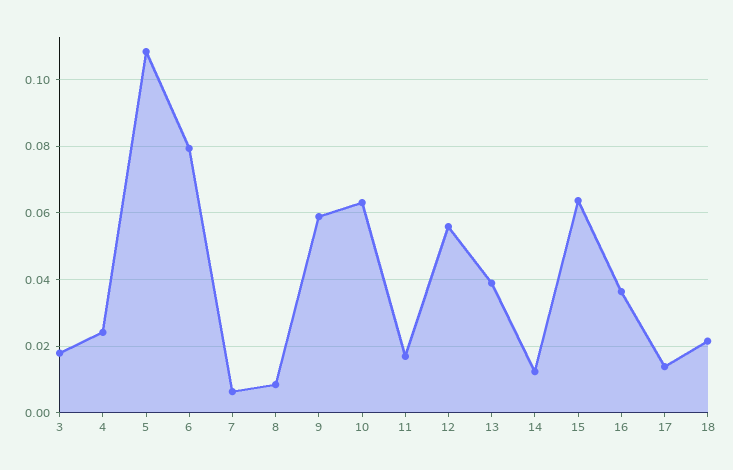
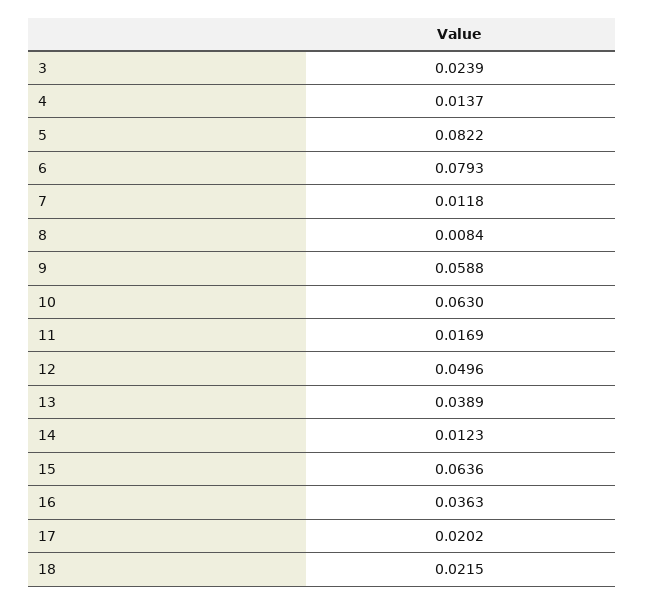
3: 0.018 -> 0.0239
4: 0.024 -> 0.0137
5: 0.108 -> 0.0822
7: 0.006 -> 0.0118
12: 0.056 -> 0.0496
17: 0.014 -> 0.0202

